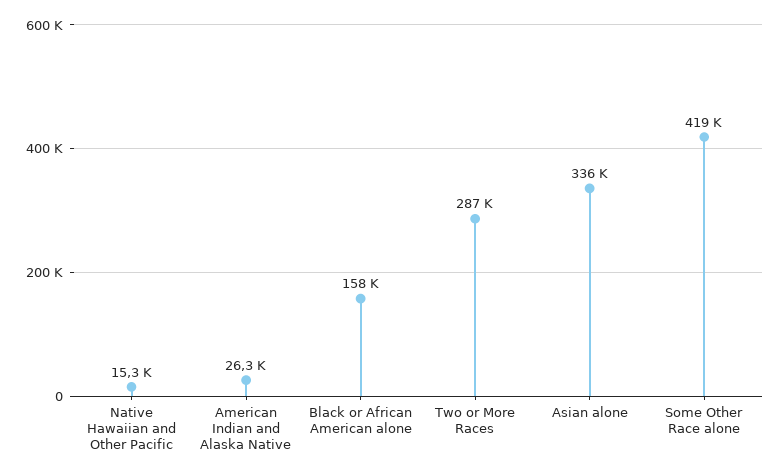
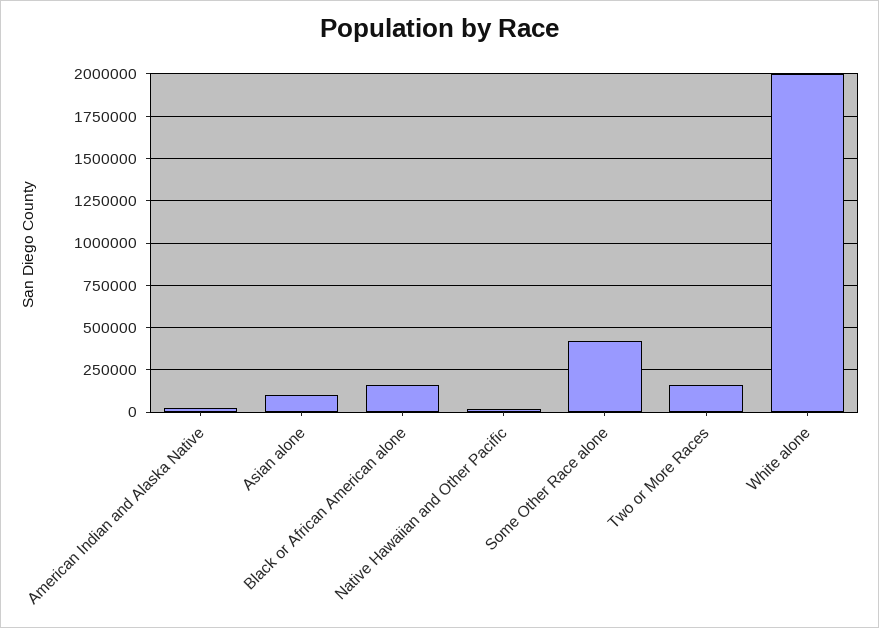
Two or More Races: 287000 -> 150000
Asian alone: 336000 -> 100000
White alone: none -> 2000000

